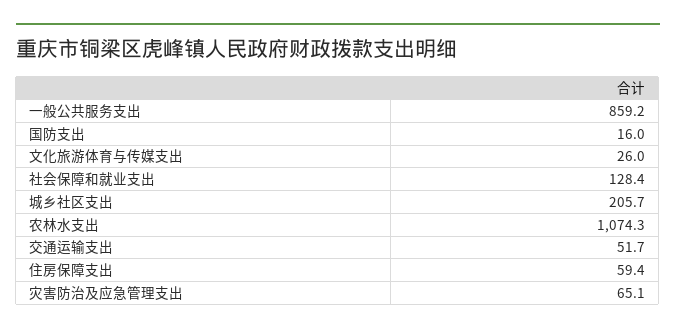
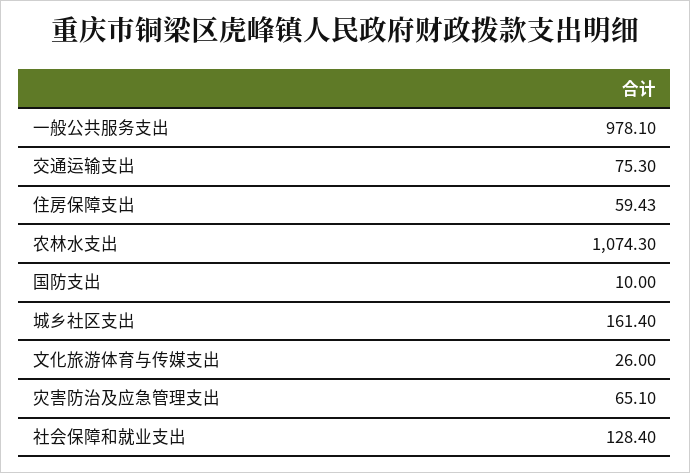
一般公共服务支出: 859.2 -> 978.1
国防支出: 16 -> 10
城乡社区支出: 205.7 -> 161.4
交通运输支出: 51.7 -> 75.3

